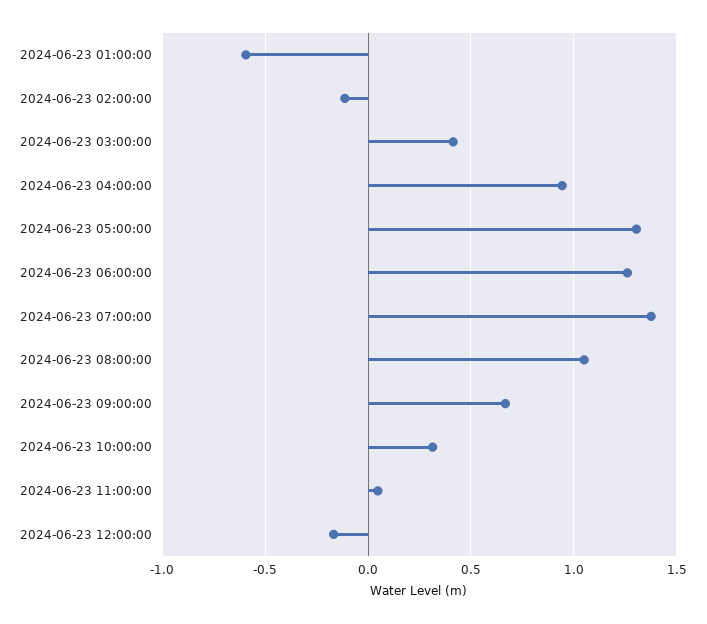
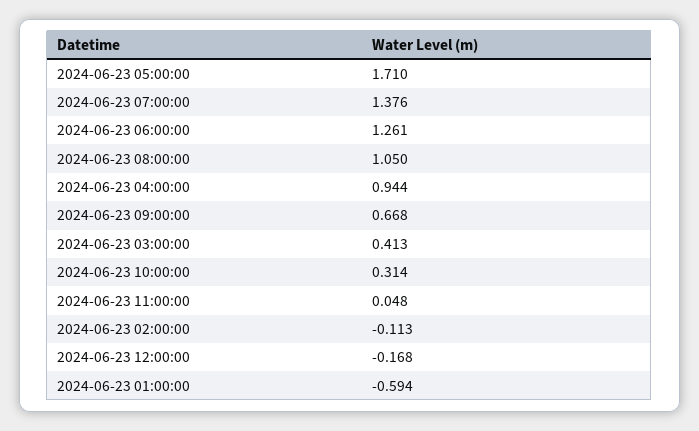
2024-06-23 05:00:00: 1.3 -> 1.71

